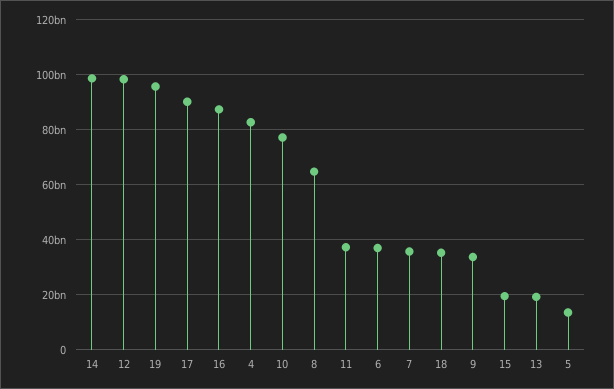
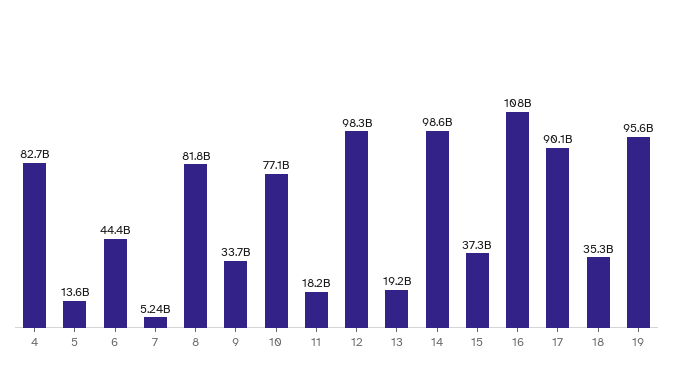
16: 87500000000 -> 108000000000
8: 65000000000 -> 81800000000
11: 37500000000 -> 18200000000
6: 37500000000 -> 44400000000
7: 35000000000 -> 5240000000
15: 20000000000 -> 37300000000

